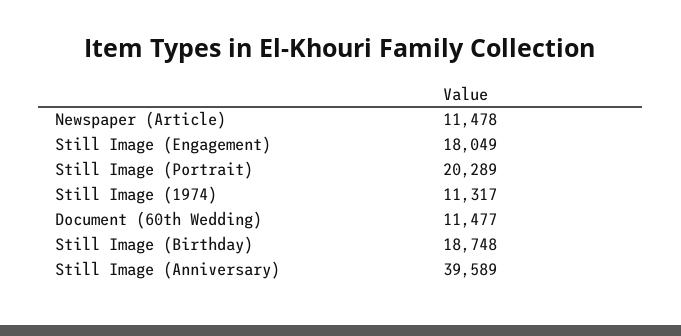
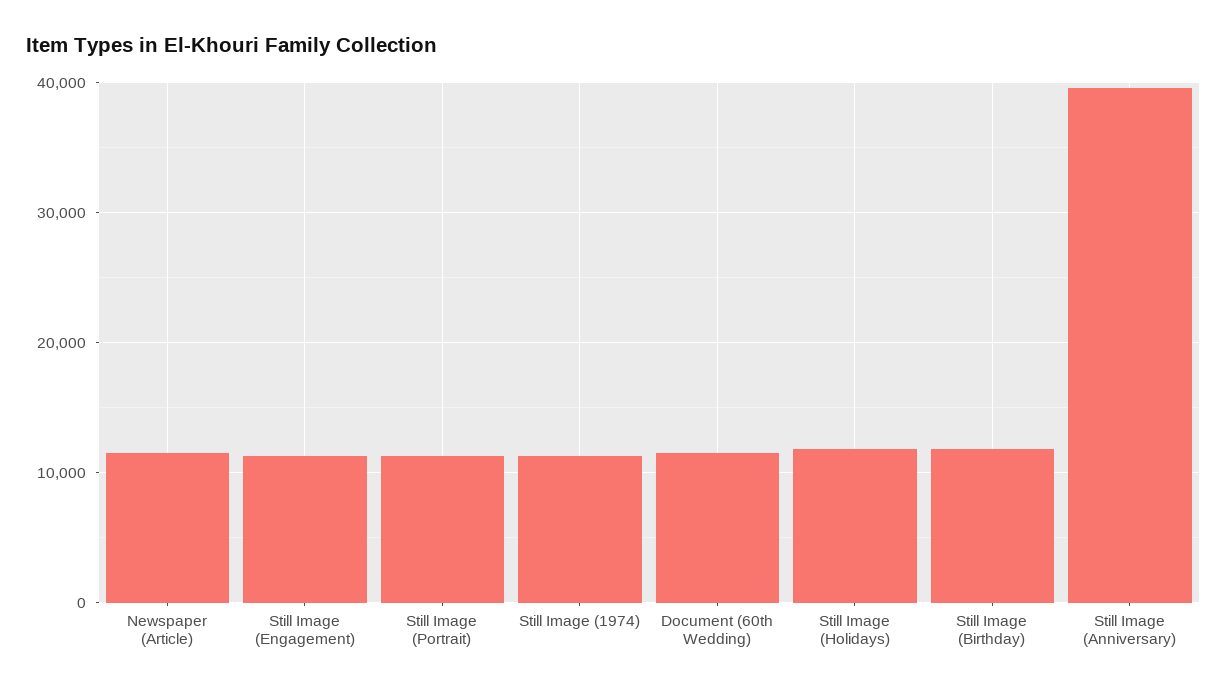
Still Image (Engagement): 18049 -> 11000
Still Image (Portrait): 20289 -> 11000
Still Image (Birthday): 18748 -> 12000
Still Image (Holidays): none -> 12000

